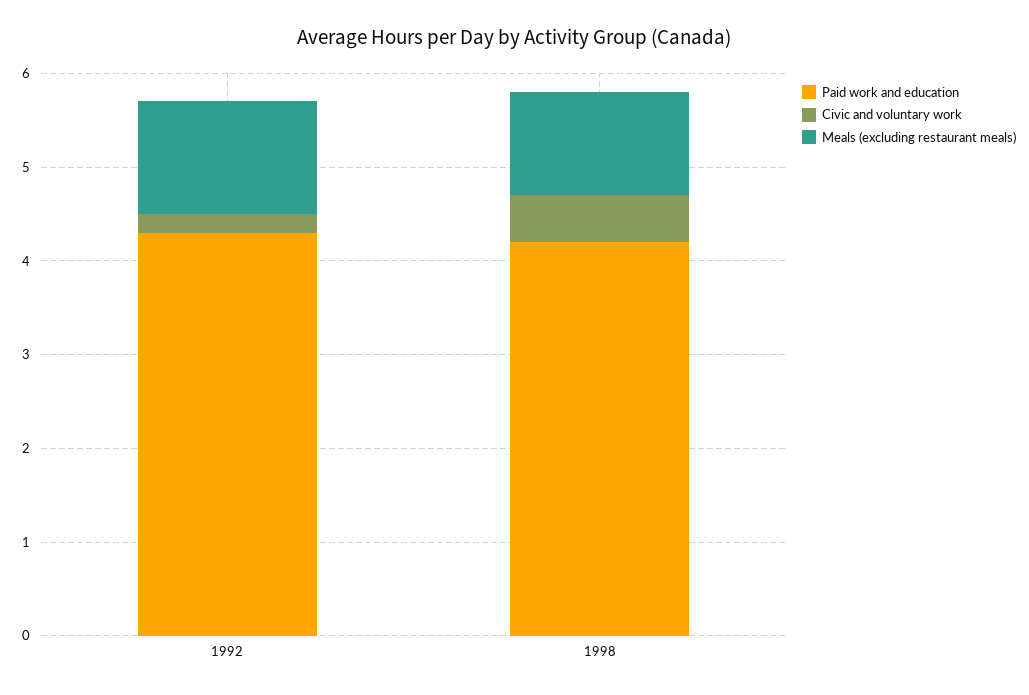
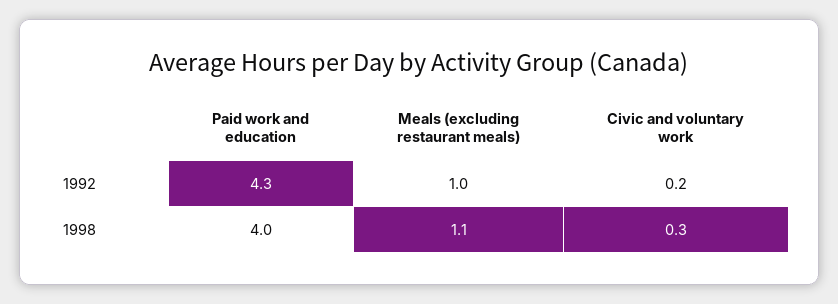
Meals (excluding restaurant meals), 1992: 1.2 -> 1
Paid work and education, 1998: 4.2 -> 4
Civic and voluntary work, 1998: 0.5 -> 0.3

